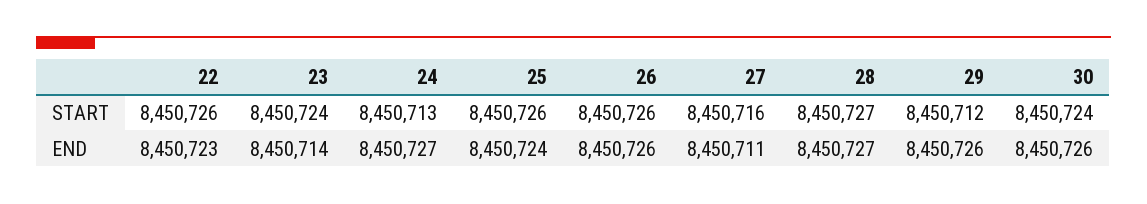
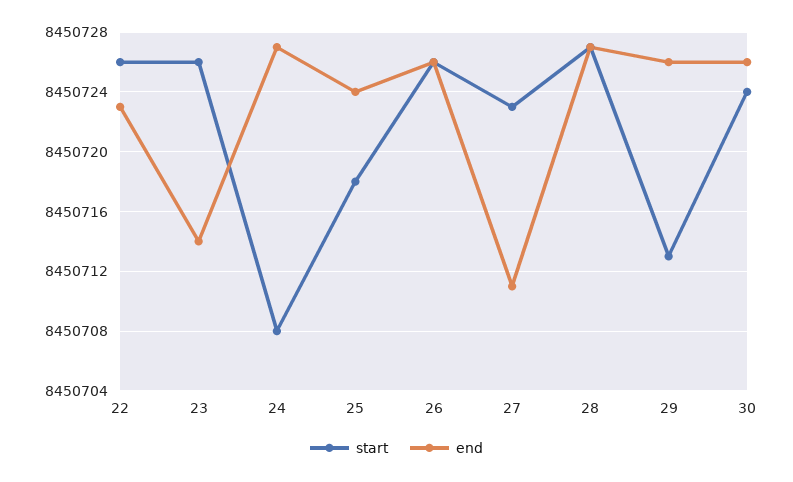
START, 23: 8450724 -> 8450726
START, 24: 8450713 -> 8450708
START, 25: 8450726 -> 8450718
START, 27: 8450716 -> 8450723
START, 29: 8450712 -> 8450713

